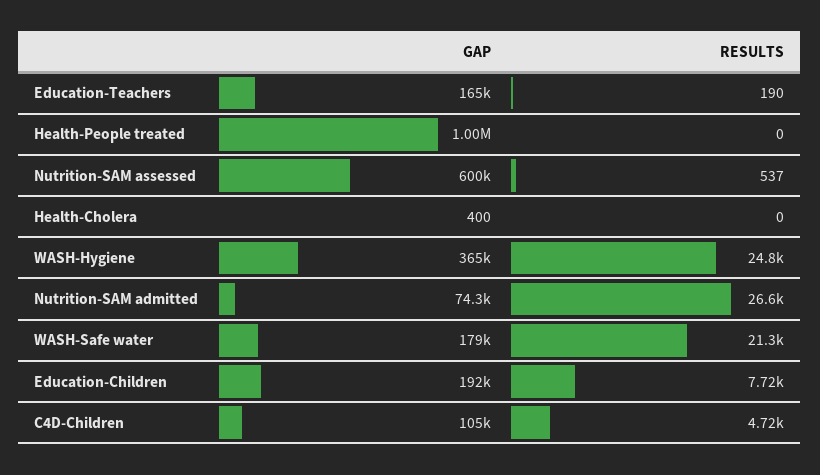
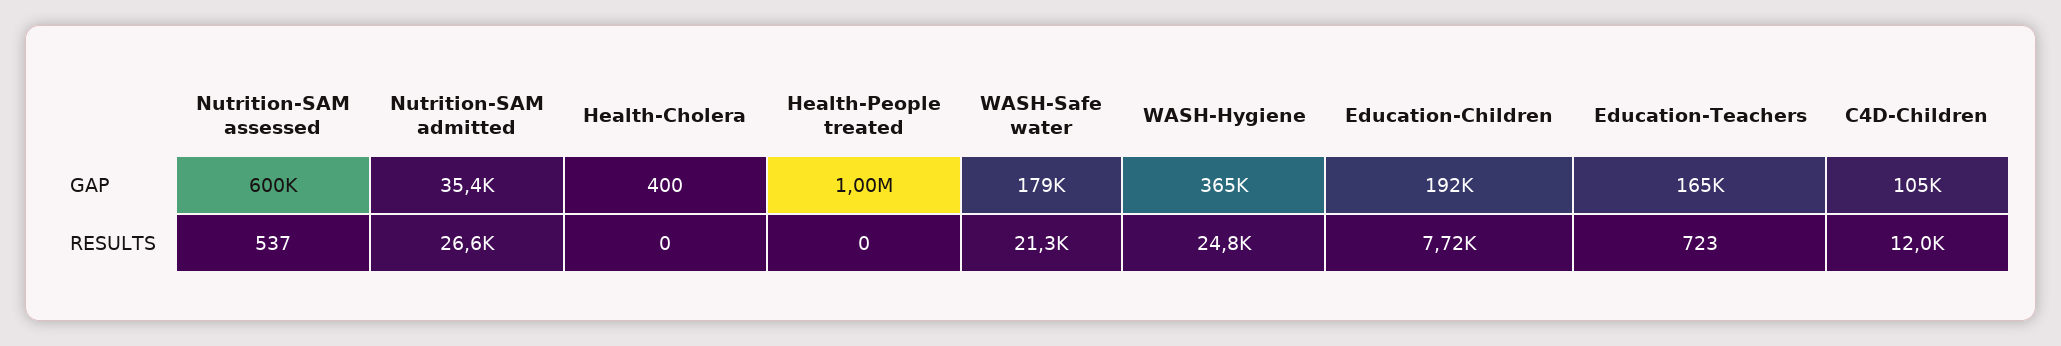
RESULTS, Education-Teachers: 190 -> 723
GAP, Nutrition-SAM admitted: 74300 -> 35400
RESULTS, C4D-Children: 4720 -> 12000

